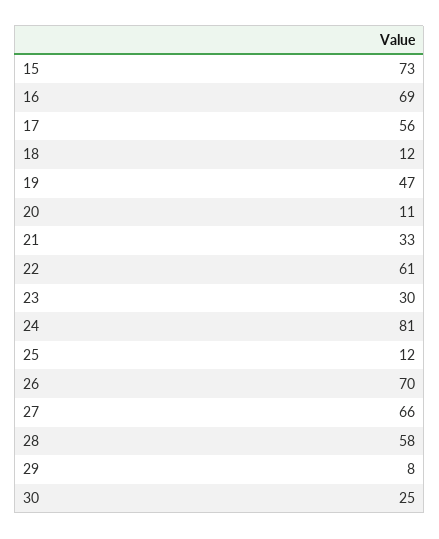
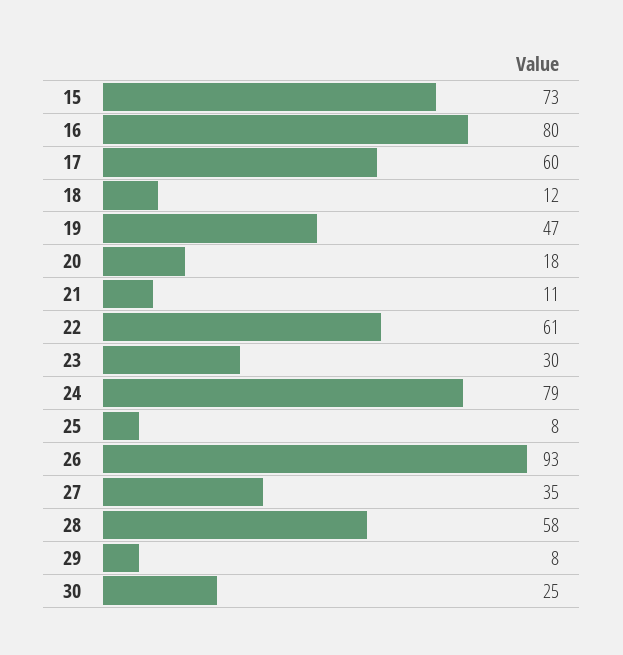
16: 69 -> 80
17: 56 -> 60
20: 11 -> 18
21: 33 -> 11
24: 81 -> 79
25: 12 -> 8
26: 70 -> 93
27: 66 -> 35

